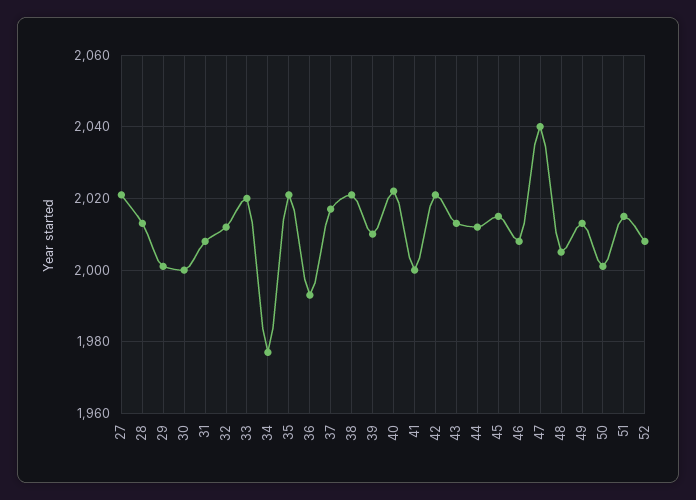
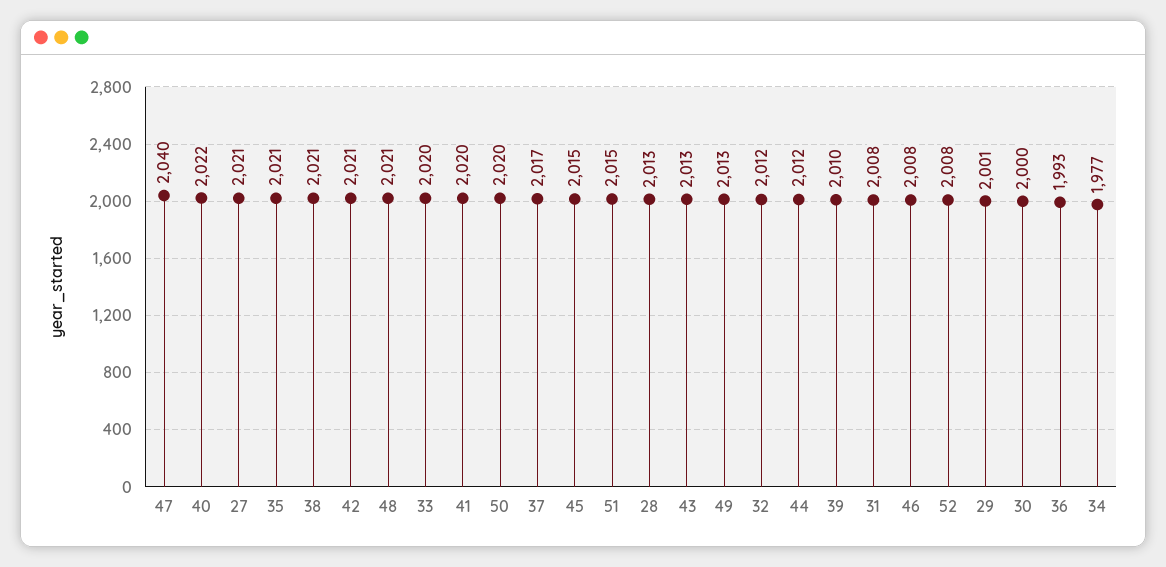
41: 2000 -> 2020
48: 2005 -> 2021
50: 2000 -> 2020

